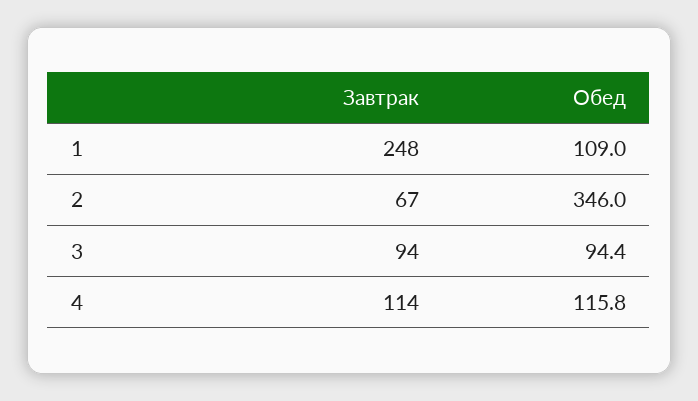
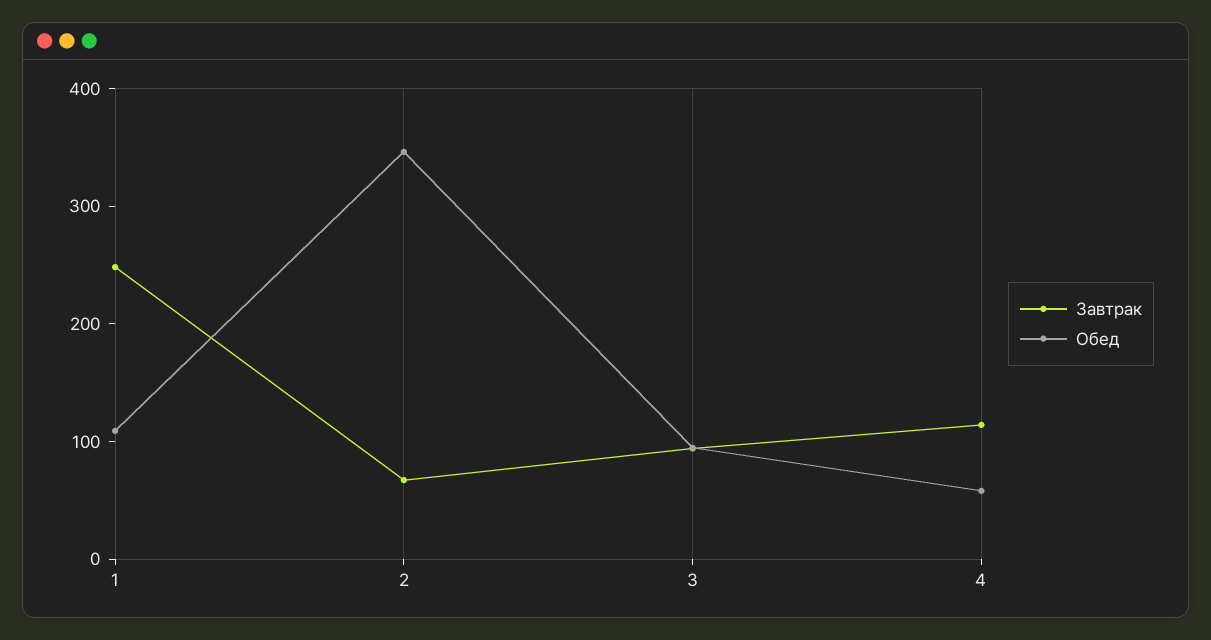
Обед, 4: 115.8 -> 60

